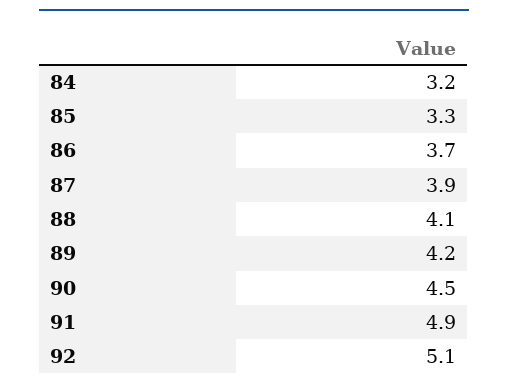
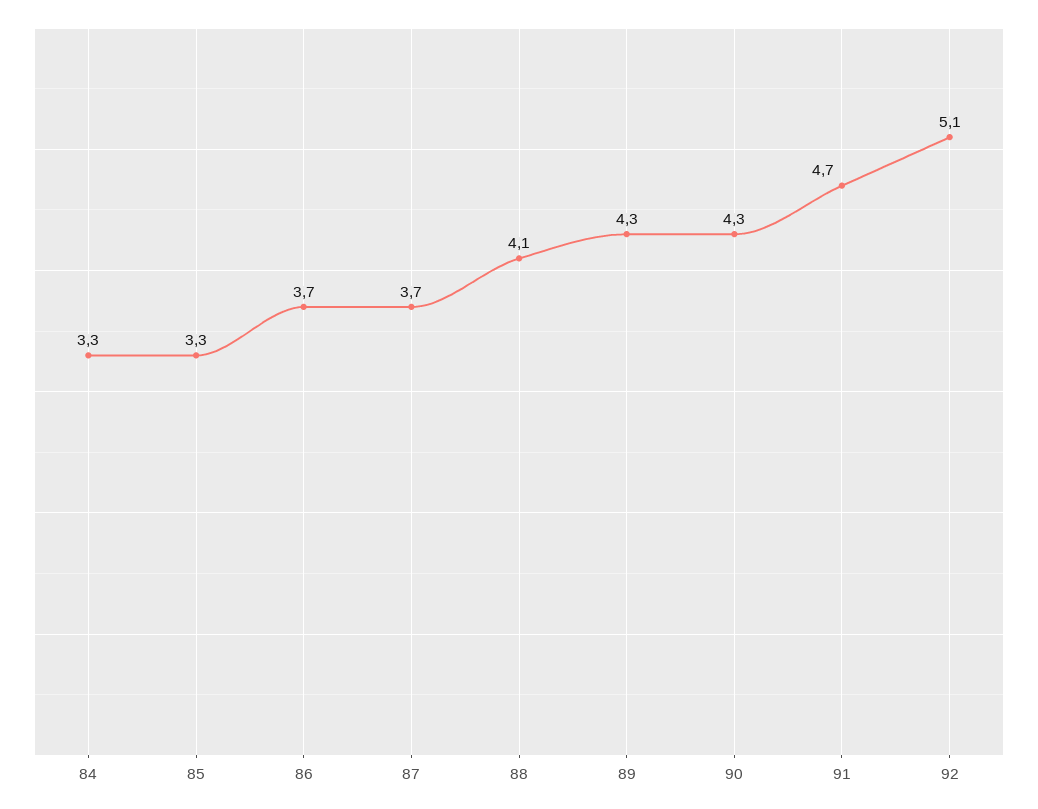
84: 3.2 -> 3.3
87: 3.9 -> 3.7
89: 4.2 -> 4.3
90: 4.5 -> 4.3
91: 4.9 -> 4.7

